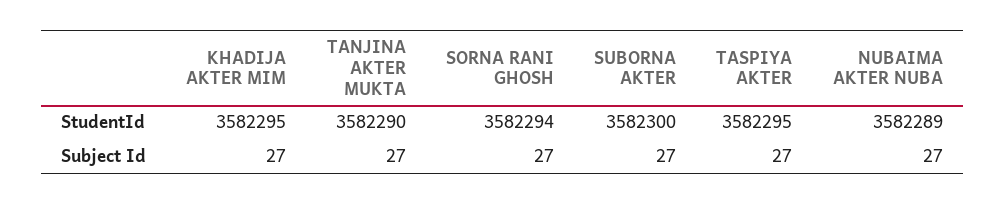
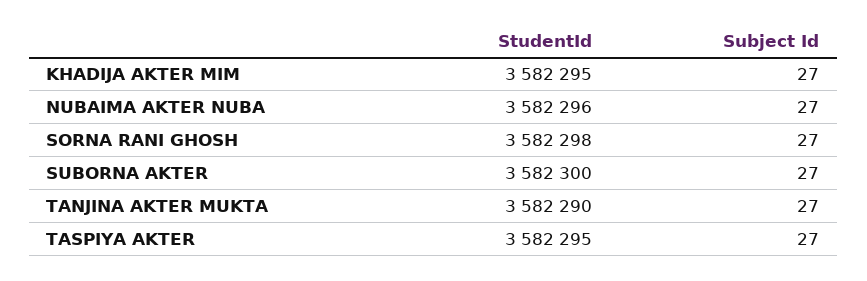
SORNA RANI GHOSH, StudentId: 3582294 -> 3582298
NUBAIMA AKTER NUBA, StudentId: 3582289 -> 3582296

